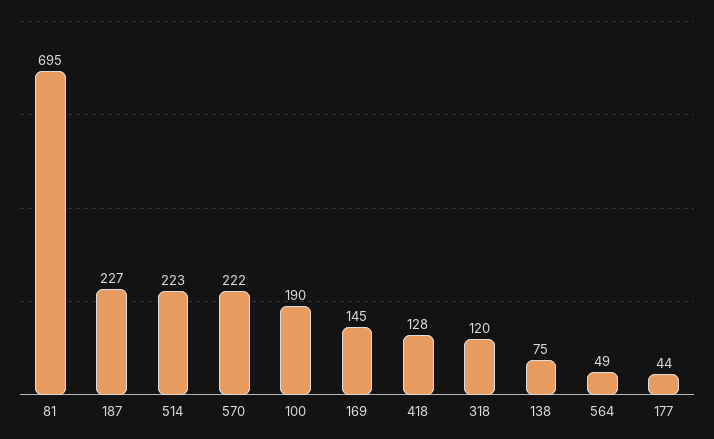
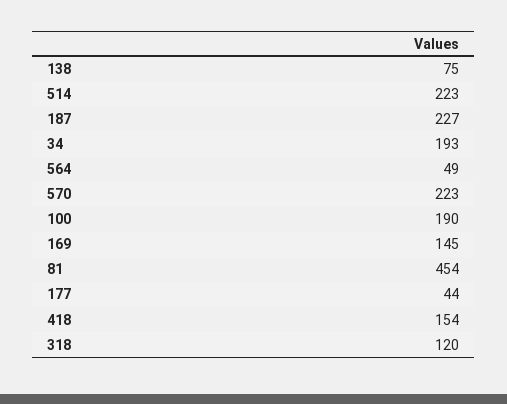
81: 695 -> 454
570: 222 -> 223
418: 128 -> 154
34: none -> 193

